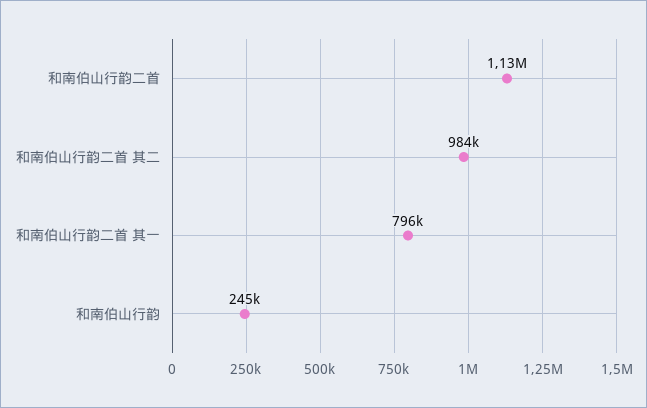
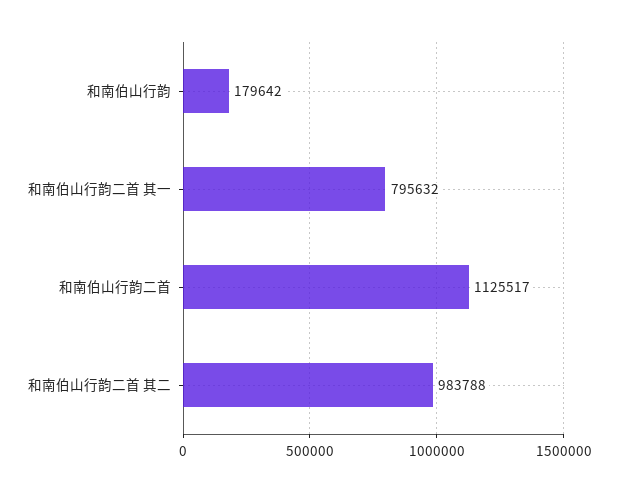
和南伯山行韵: 245000 -> 179642

